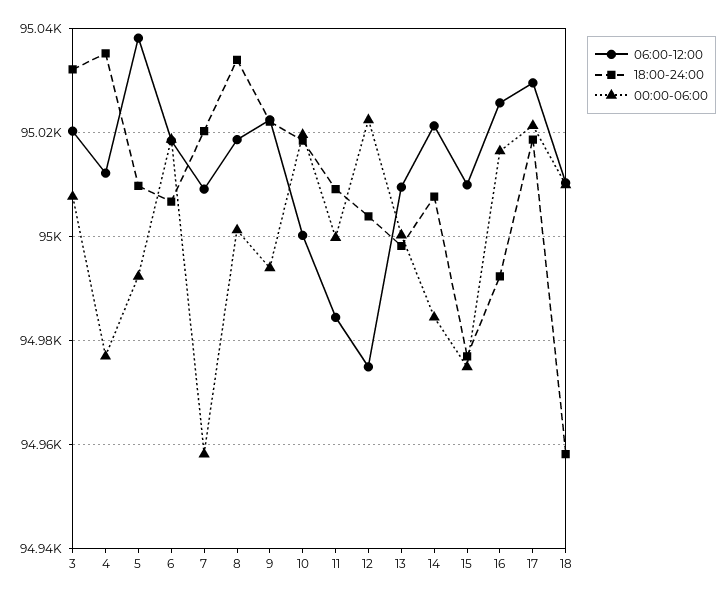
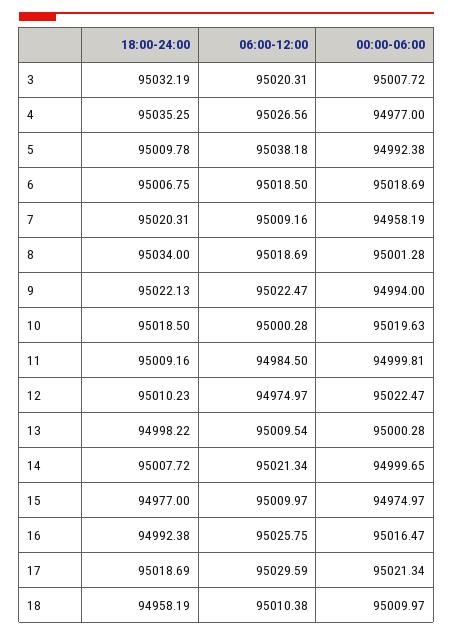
06:00-12:00, 4: 95012 -> 95026.56
18:00-24:00, 12: 95004 -> 95010.23
00:00-06:00, 14: 94984 -> 94999.65

